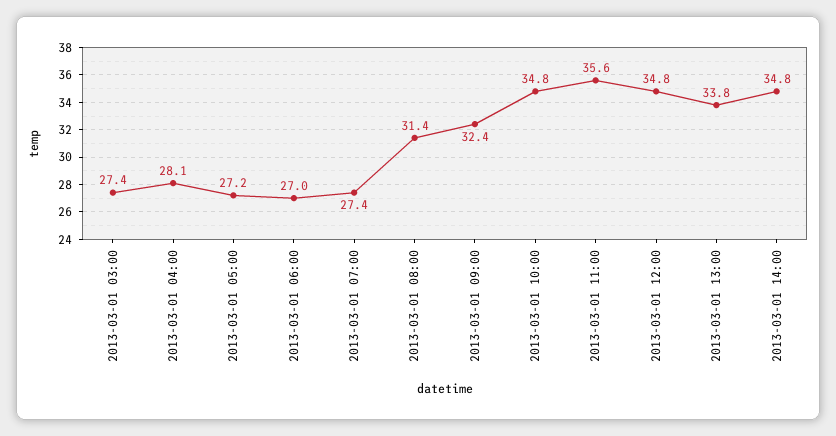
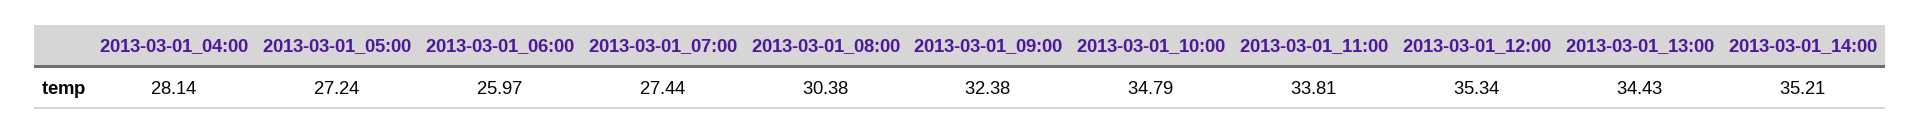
2013-03-01 03:00: 27.4 -> none
2013-03-01 06:00: 27 -> 25.97
2013-03-01 08:00: 31.4 -> 30.38
2013-03-01 11:00: 35.6 -> 33.81
2013-03-01 12:00: 34.8 -> 35.34
2013-03-01 13:00: 33.8 -> 34.43
2013-03-01 14:00: 34.8 -> 35.21

